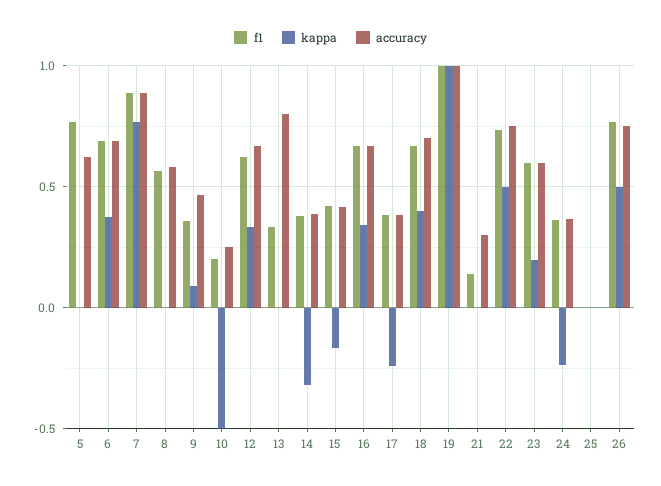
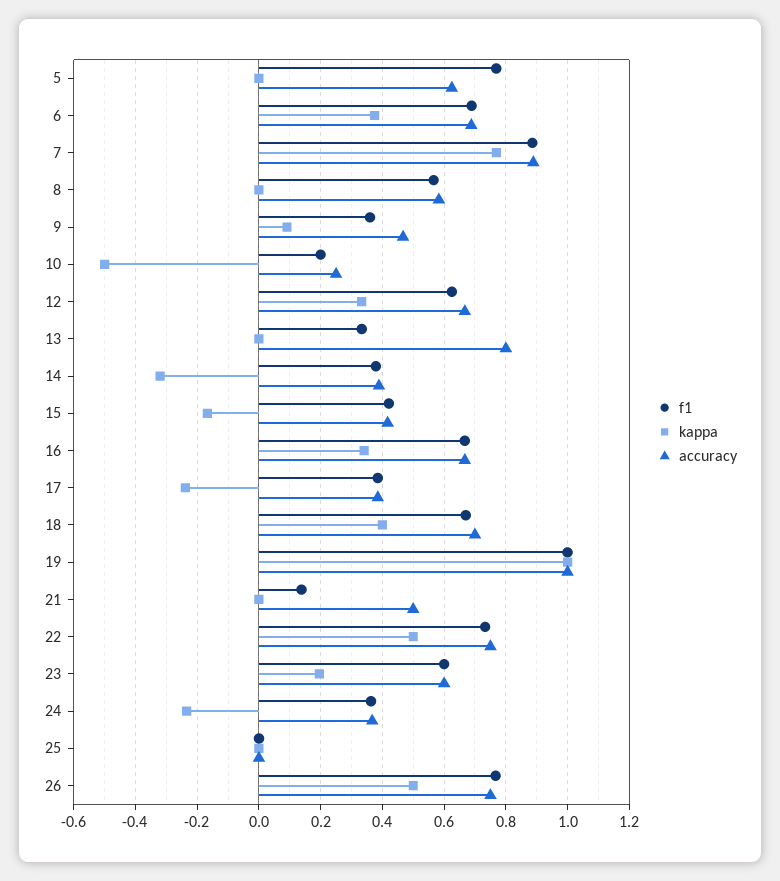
accuracy, 21: 0.3 -> 0.5

